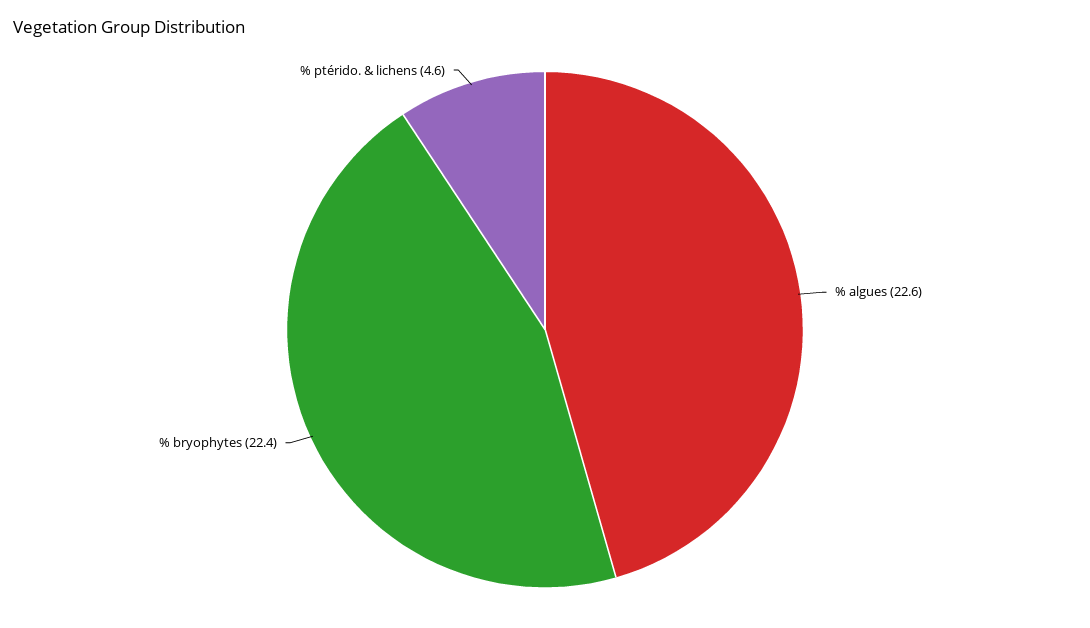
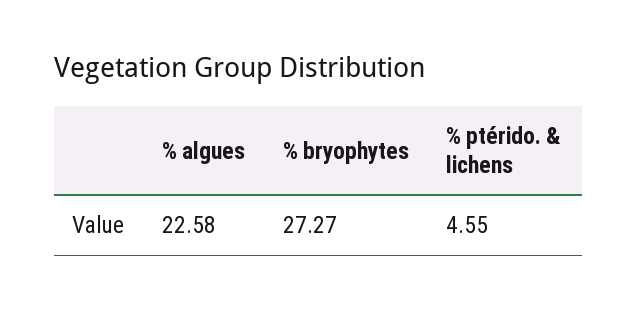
% bryophytes: 22.4 -> 27.27

